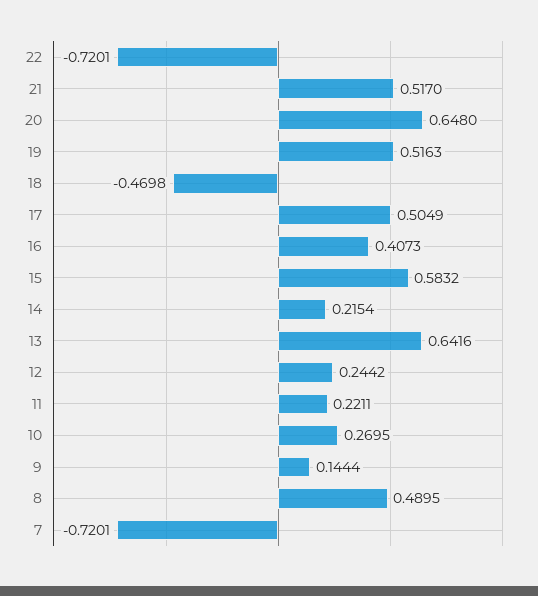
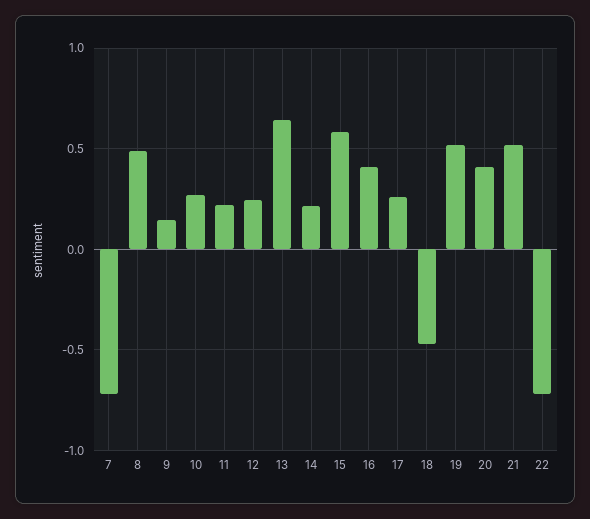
20: 0.648 -> 0.4
17: 0.5049 -> 0.25

